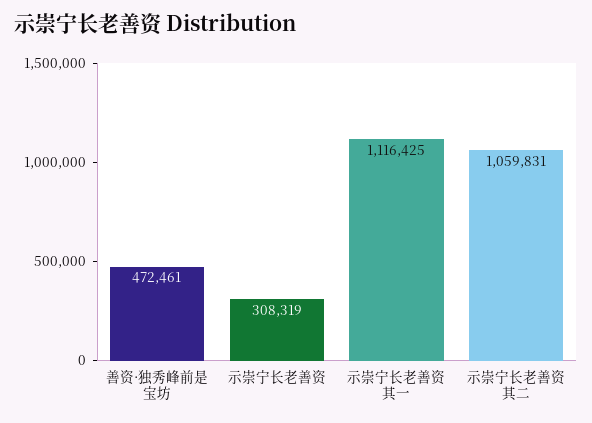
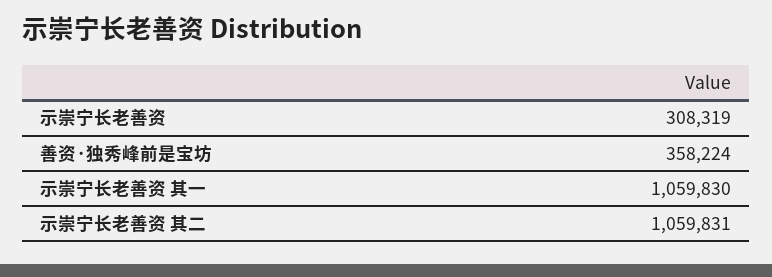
善资·独秀峰前是宝坊: 472461 -> 358224
示崇宁长老善资 其一: 1116425 -> 1059830

